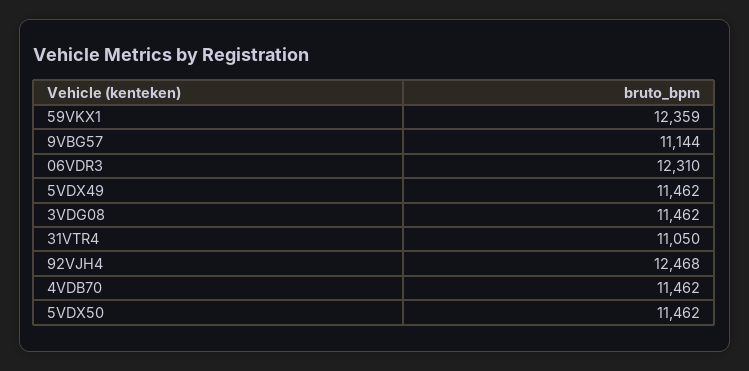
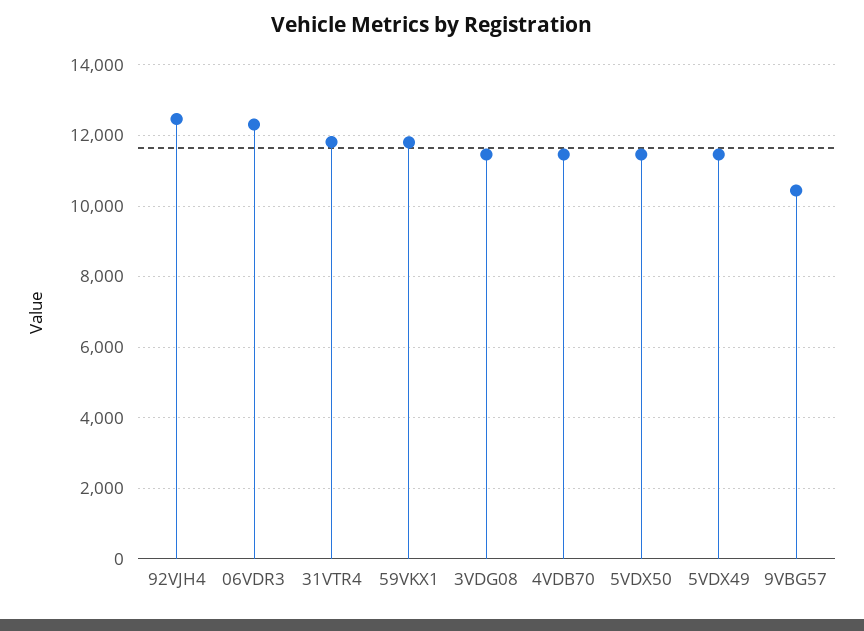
59VKX1: 12359 -> 11800
9VBG57: 11144 -> 10400
31VTR4: 11050 -> 11800

